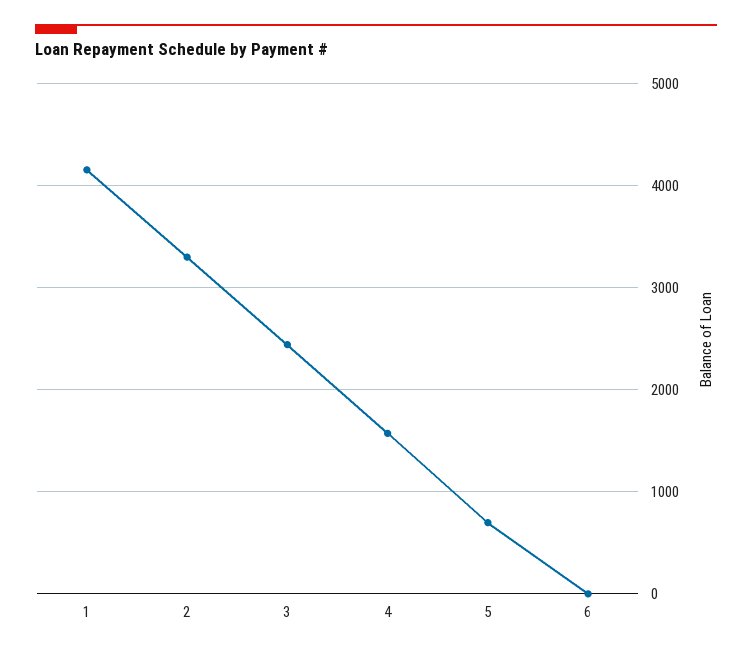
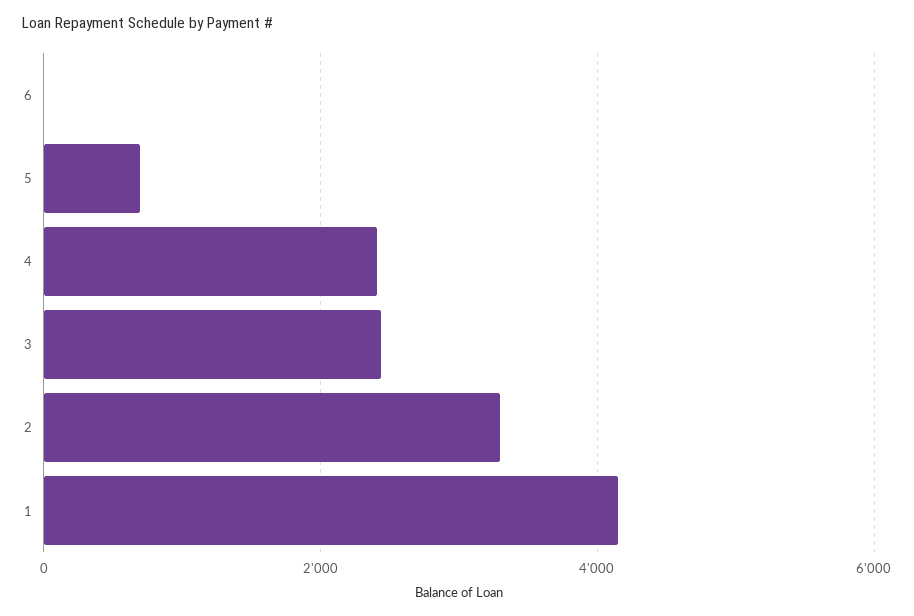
4: 1600 -> 2400

